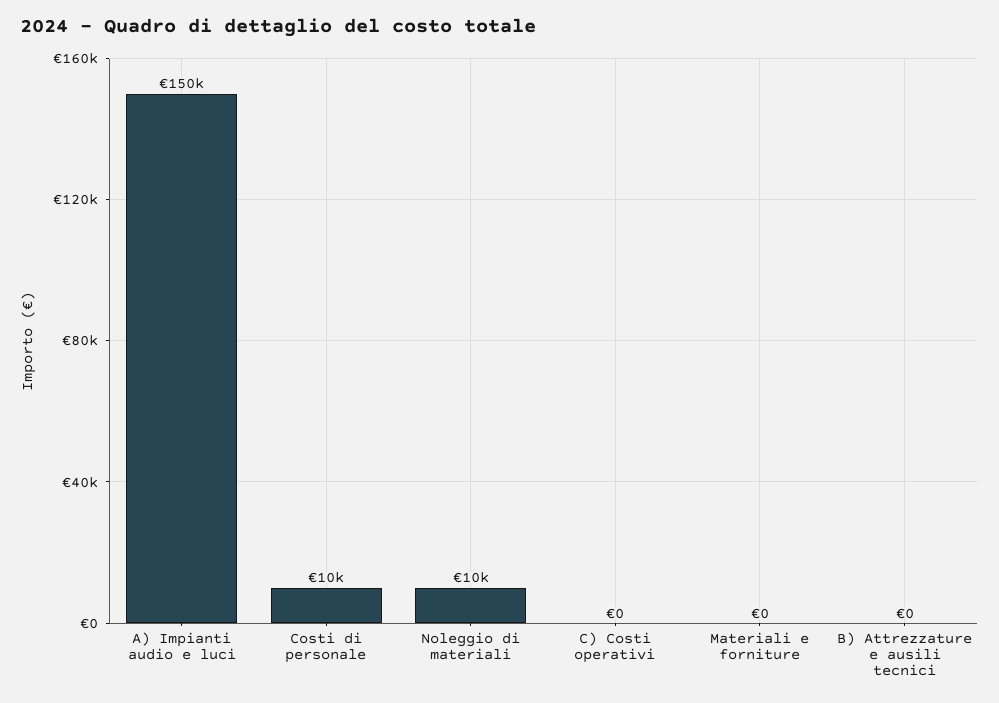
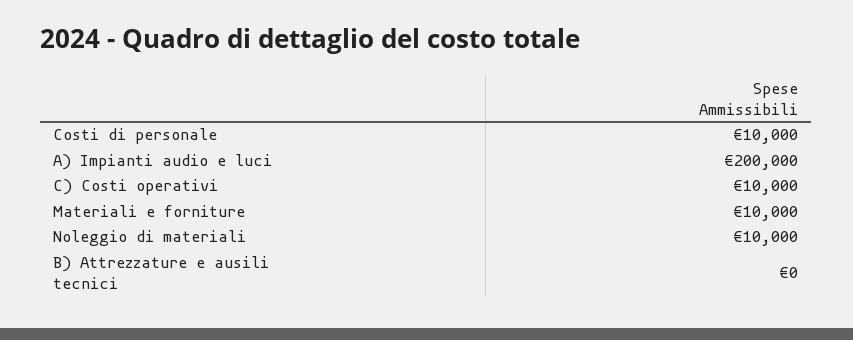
A) Impianti audio e luci: 150000 -> 200000
C) Costi operativi: 0 -> 10000
Materiali e forniture: 0 -> 10000

